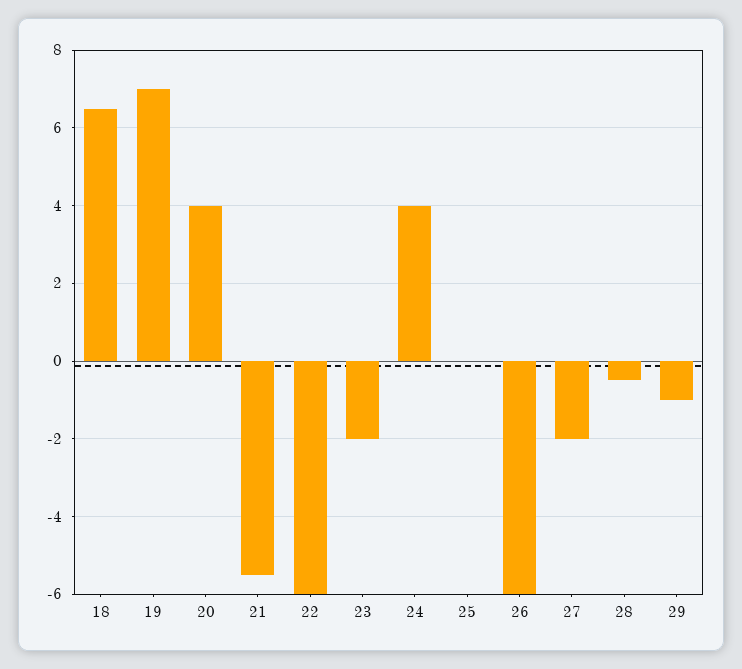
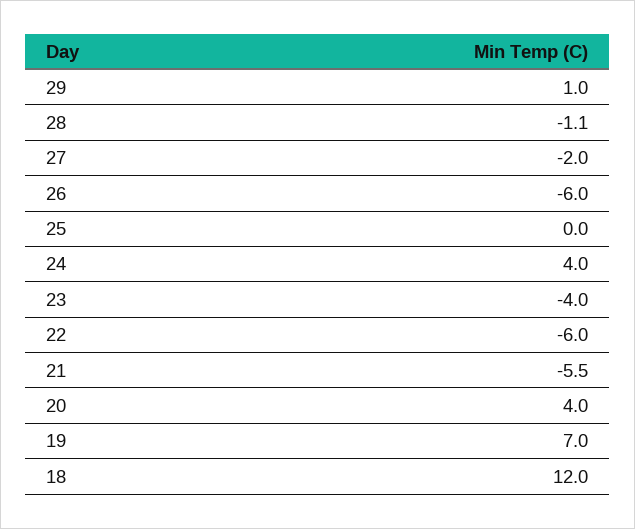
18: 6.5 -> 12
23: -2 -> -4
28: -0.5 -> -1.1
29: -1 -> 1

